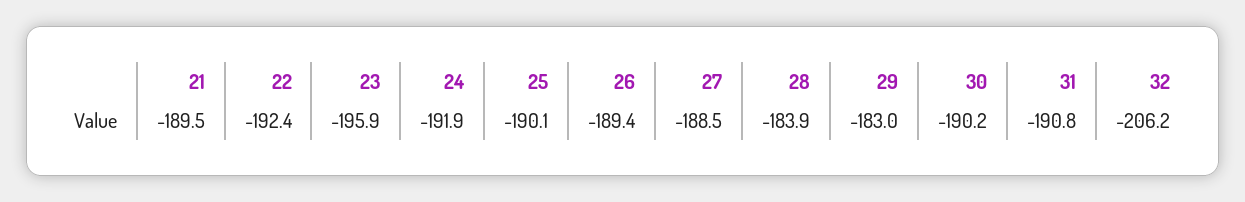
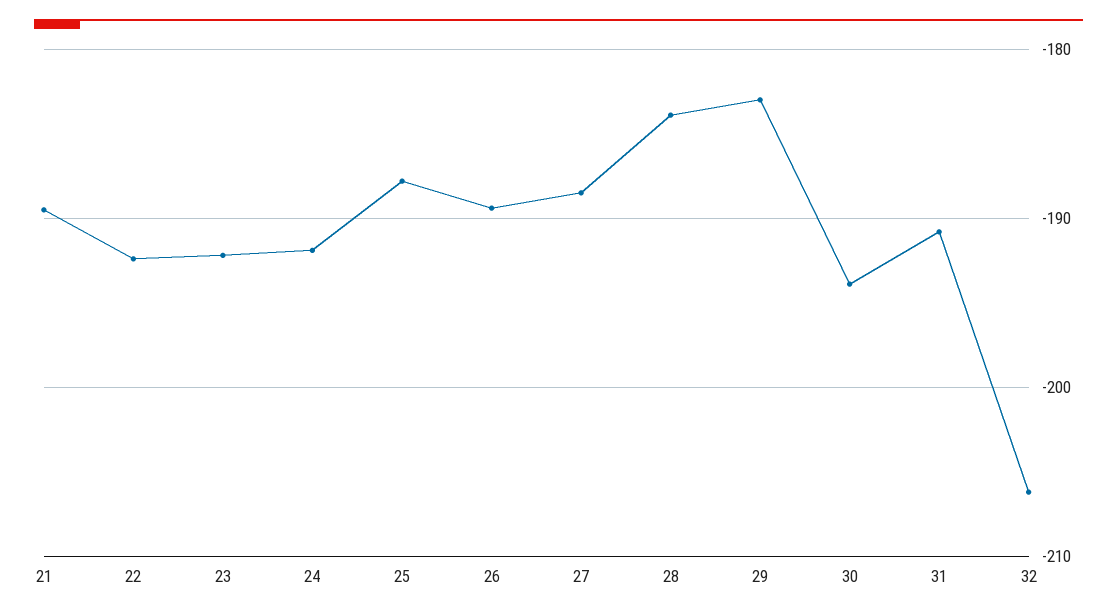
23: -195.9 -> -192
25: -190.1 -> -188
30: -190.2 -> -194

